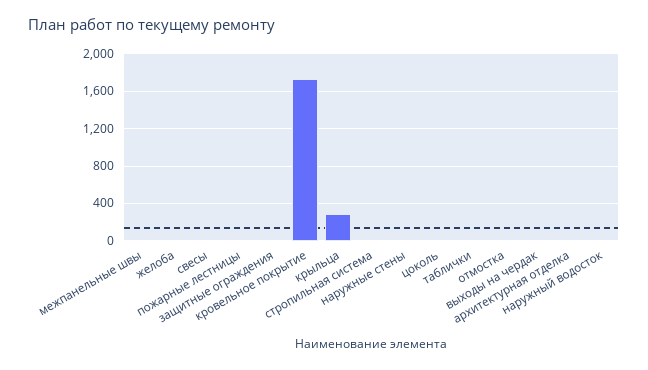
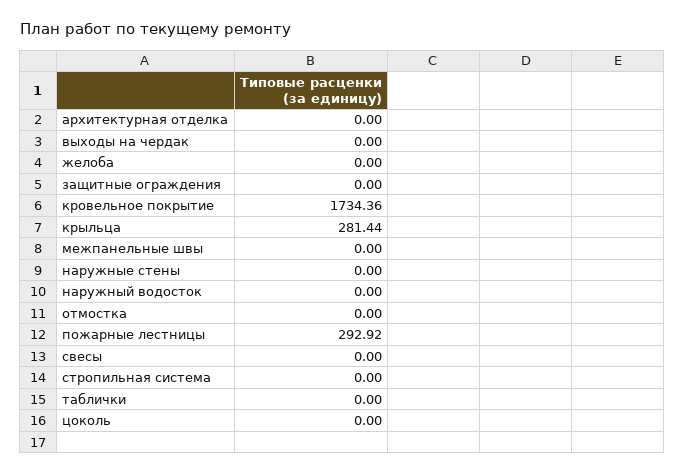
пожарные лестницы: 0 -> 292.92

